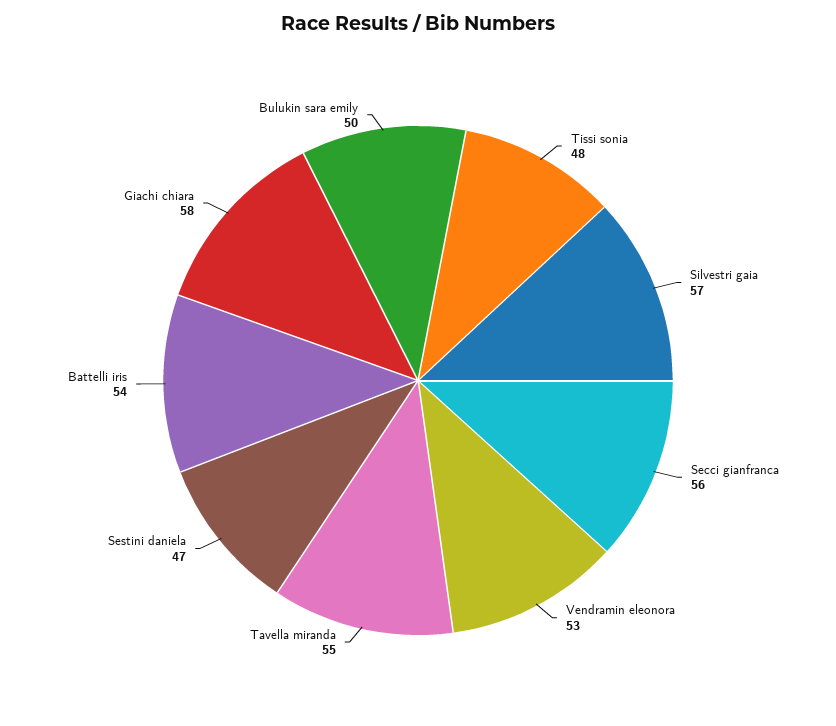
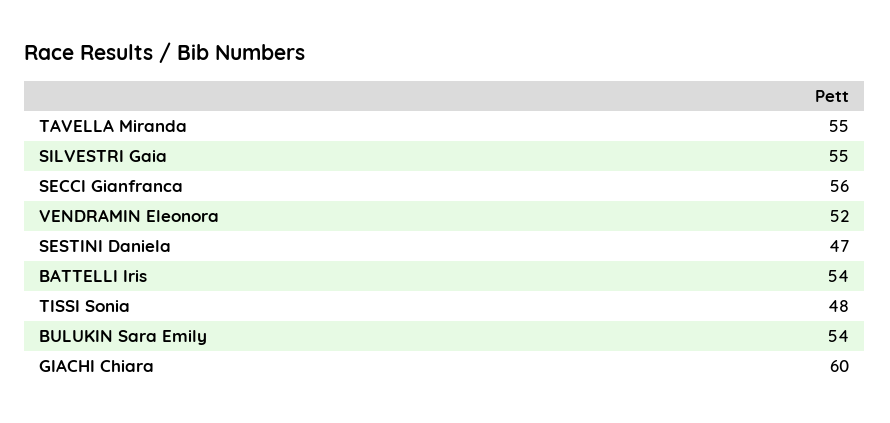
Silvestri gaia: 57 -> 55
Vendramin eleonora: 53 -> 52
Giachi chiara: 58 -> 60
Bulukin sara emily: 50 -> 54

